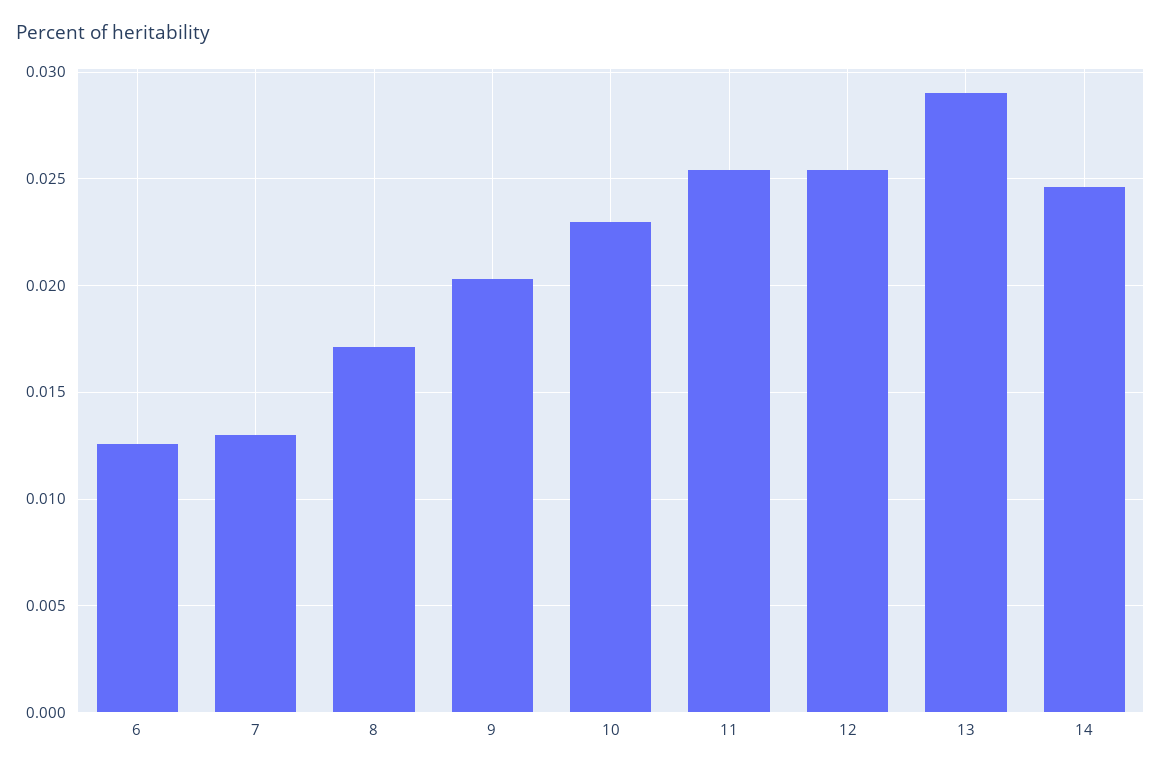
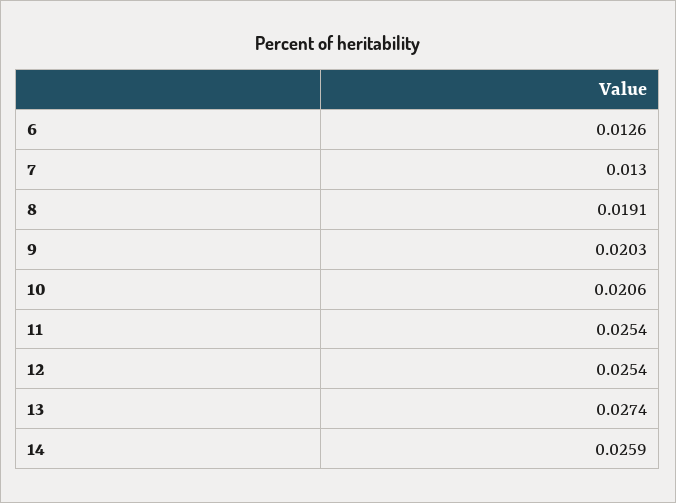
8: 0.017 -> 0.0191
10: 0.023 -> 0.0206
13: 0.029 -> 0.0274
14: 0.0245 -> 0.0259

